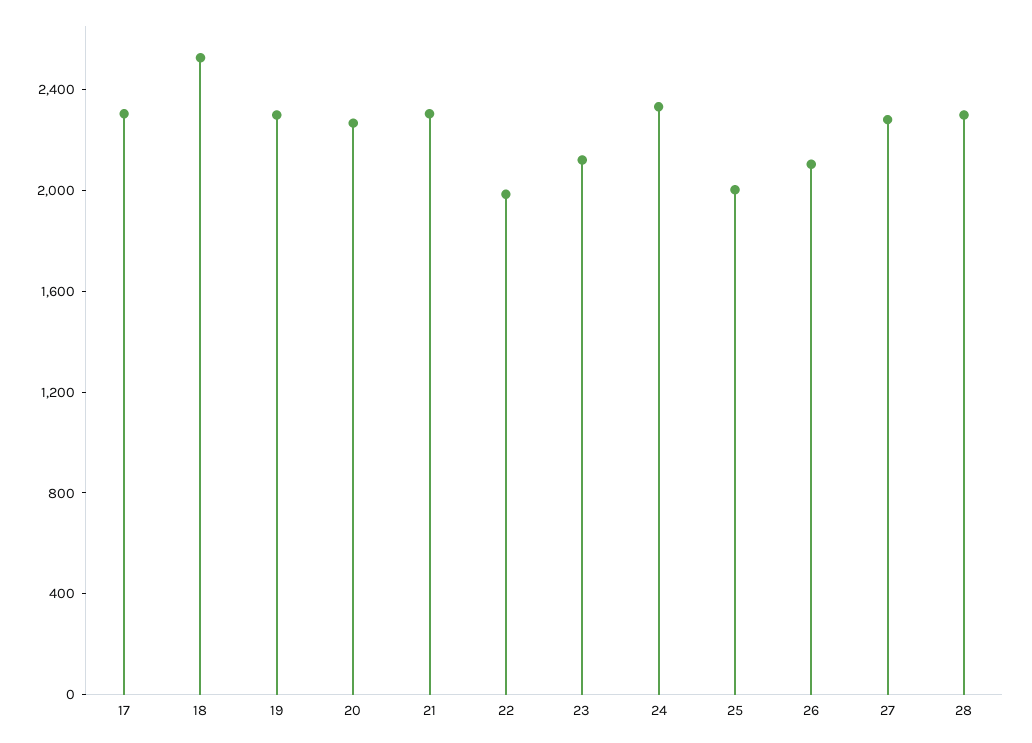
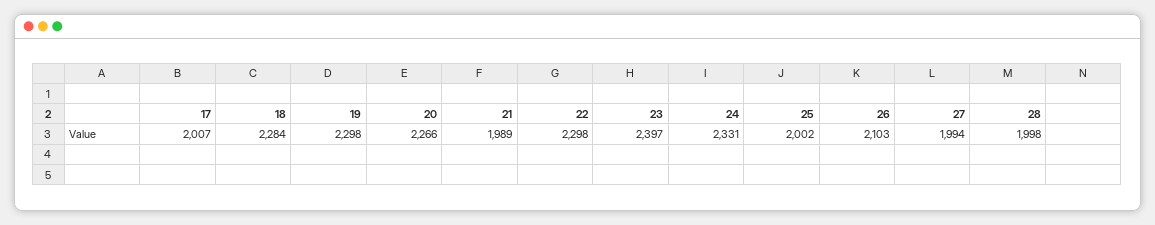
17: 2300 -> 2007
18: 2500 -> 2284
21: 2300 -> 1989
22: 2000 -> 2298
23: 2100 -> 2397
27: 2300 -> 1994
28: 2300 -> 1998

